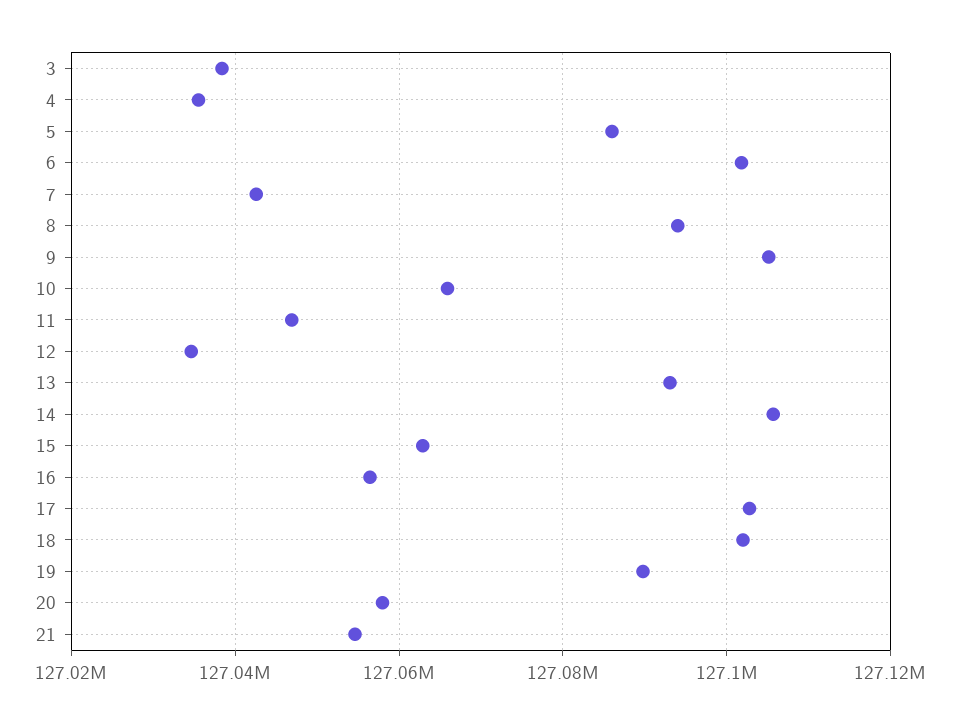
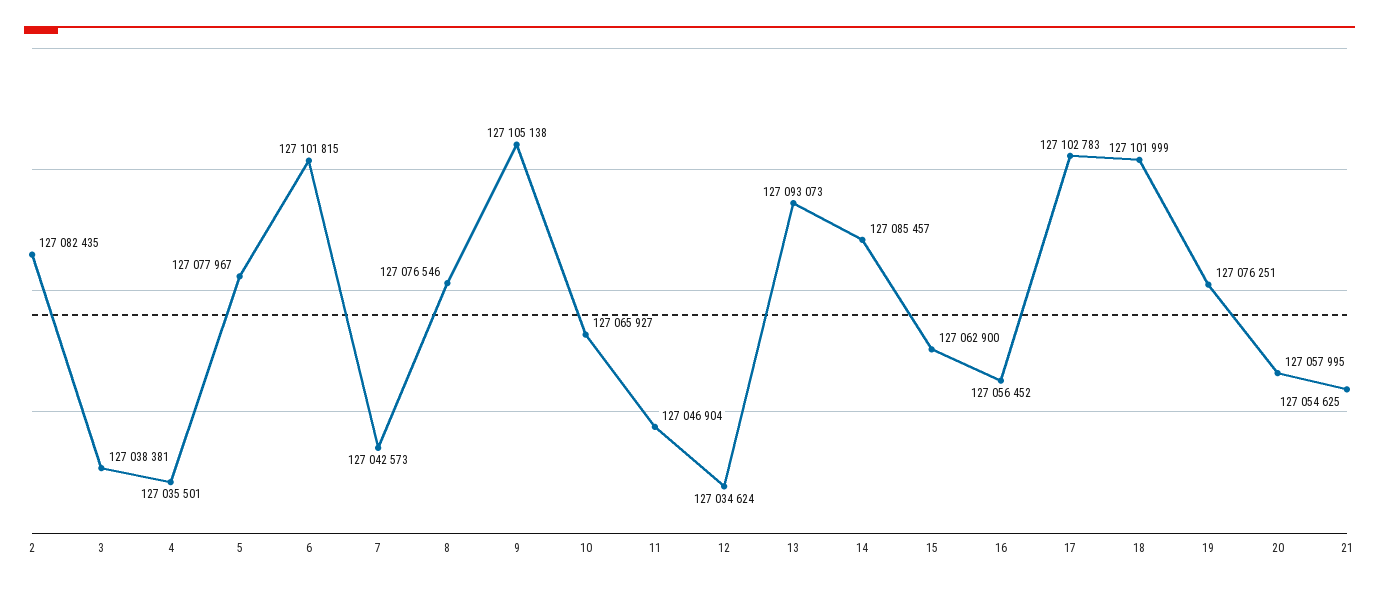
5: 127086000 -> 127077967
8: 127094000 -> 127076546
14: 127106000 -> 127085457
19: 127090000 -> 127076251
2: none -> 127082435

